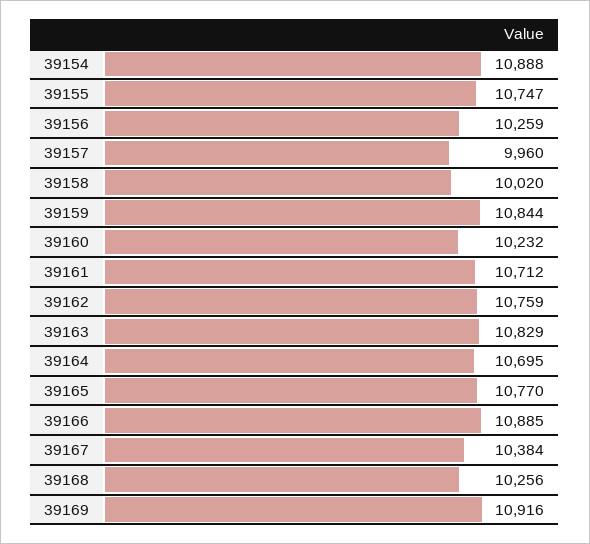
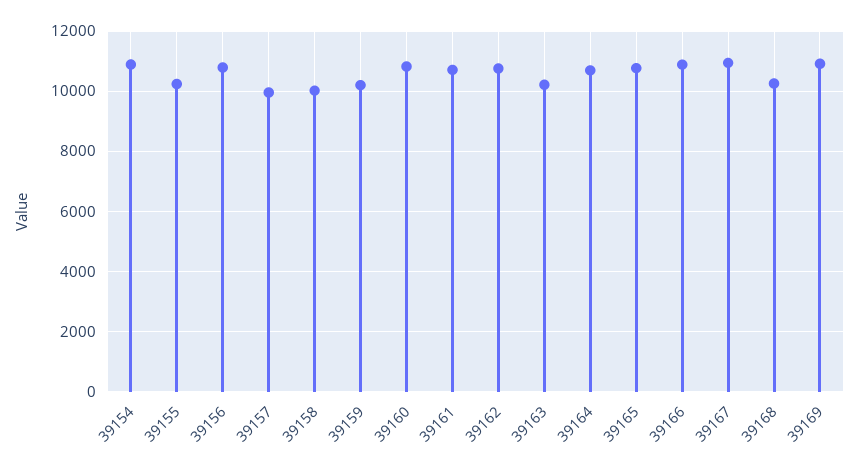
39155: 10747 -> 10200
39156: 10259 -> 10800
39159: 10844 -> 10200
39160: 10232 -> 10800
39163: 10829 -> 10200
39167: 10384 -> 11000

